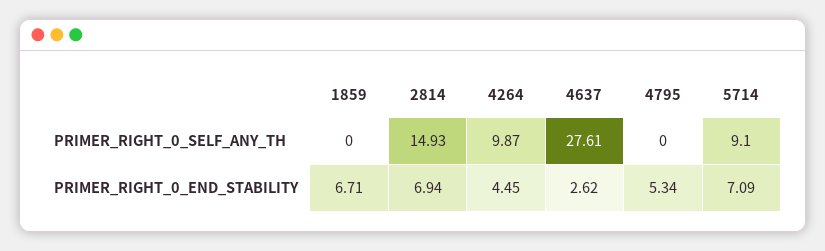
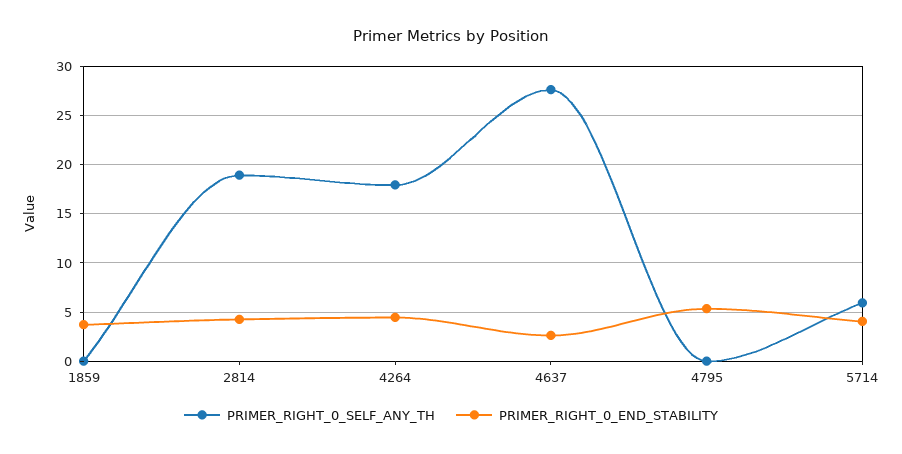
PRIMER_RIGHT_0_SELF_ANY_TH, 2814: 14.93 -> 19
PRIMER_RIGHT_0_SELF_ANY_TH, 4264: 9.87 -> 18
PRIMER_RIGHT_0_SELF_ANY_TH, 5714: 9.1 -> 6
PRIMER_RIGHT_0_END_STABILITY, 1859: 6.71 -> 4
PRIMER_RIGHT_0_END_STABILITY, 2814: 6.94 -> 4
PRIMER_RIGHT_0_END_STABILITY, 5714: 7.09 -> 4

